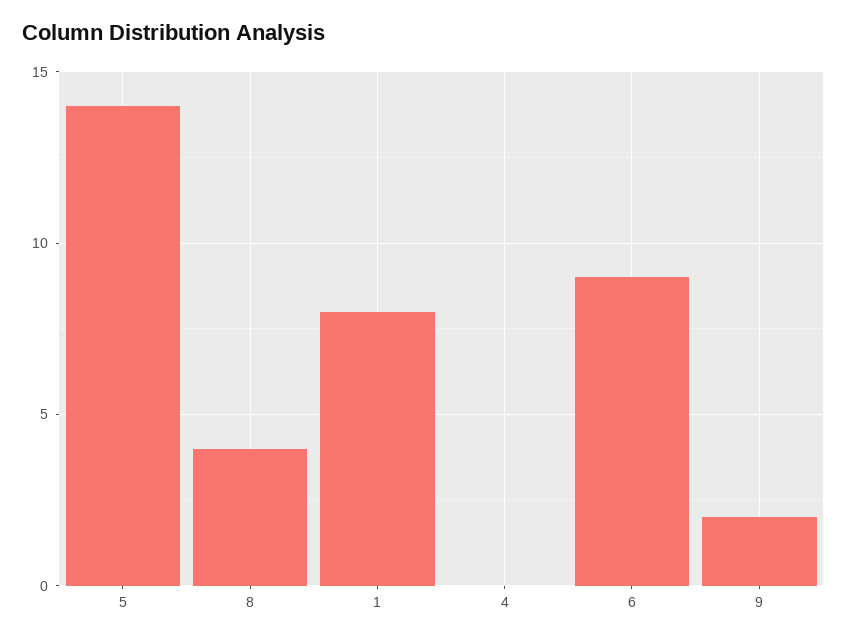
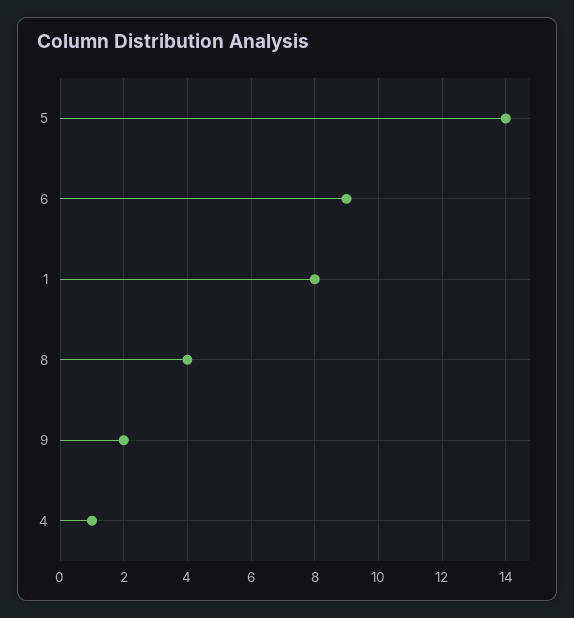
4: 0 -> 1

